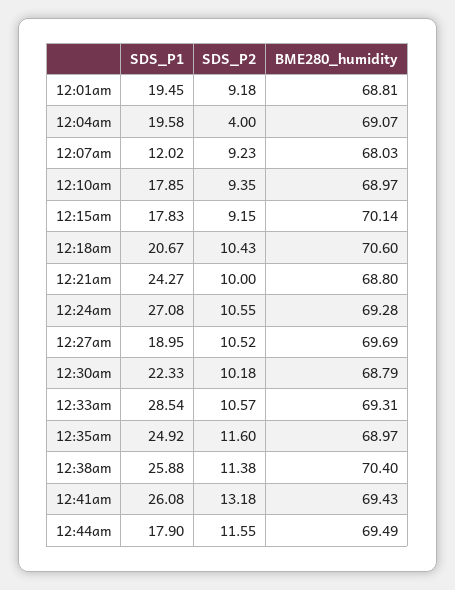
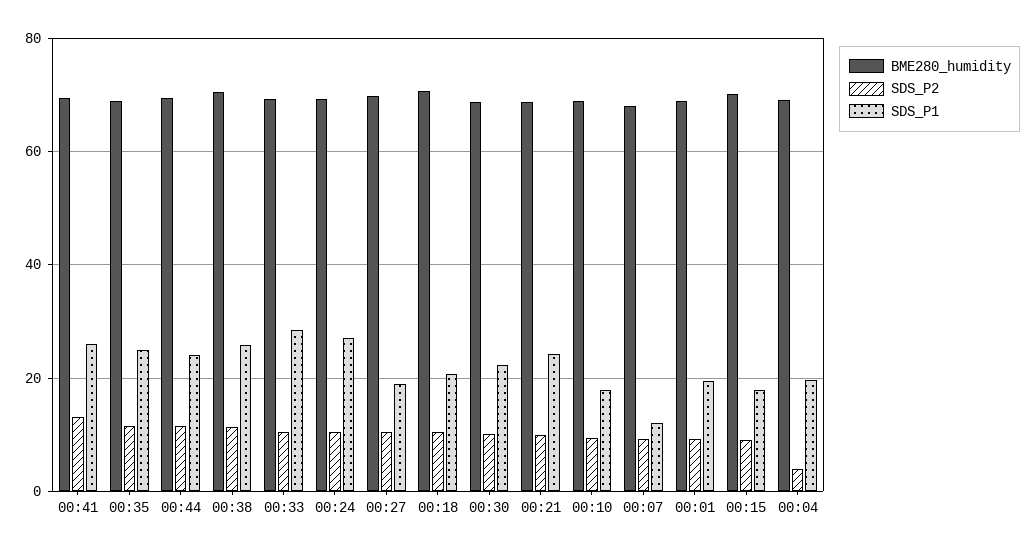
SDS_P1, 12:44am: 17.9 -> 24

